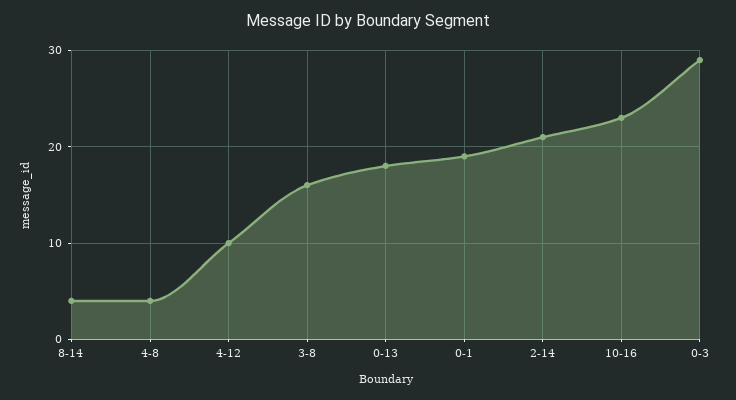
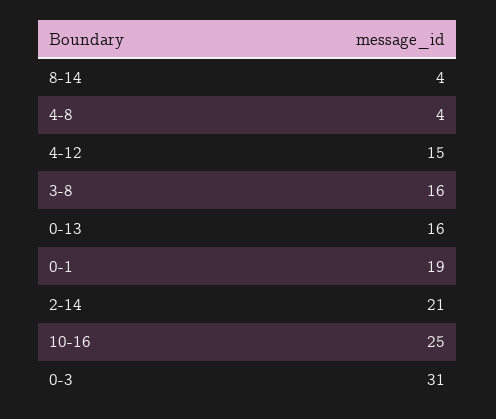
4-12: 10 -> 15
0-13: 18 -> 16
10-16: 23 -> 25
0-3: 29 -> 31

